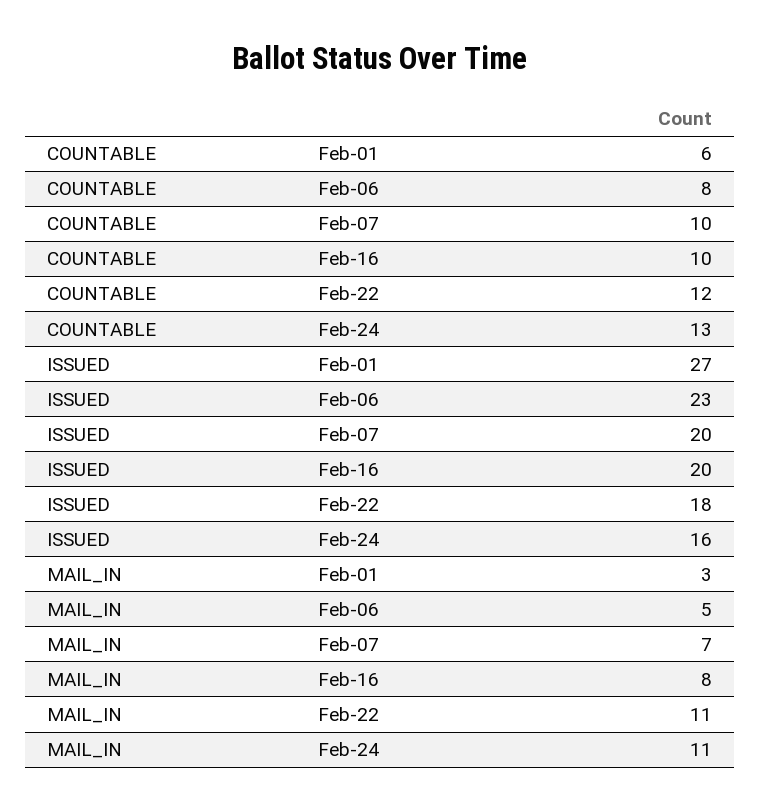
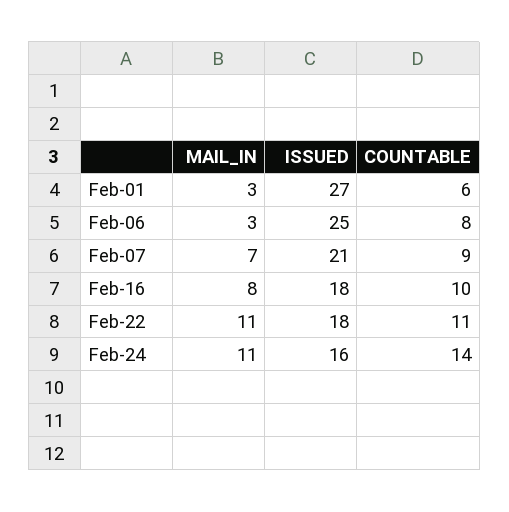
COUNTABLE, Feb-07: 10 -> 9
COUNTABLE, Feb-22: 12 -> 11
COUNTABLE, Feb-24: 13 -> 14
ISSUED, Feb-06: 23 -> 25
ISSUED, Feb-07: 20 -> 21
ISSUED, Feb-16: 20 -> 18
MAIL_IN, Feb-06: 5 -> 3

